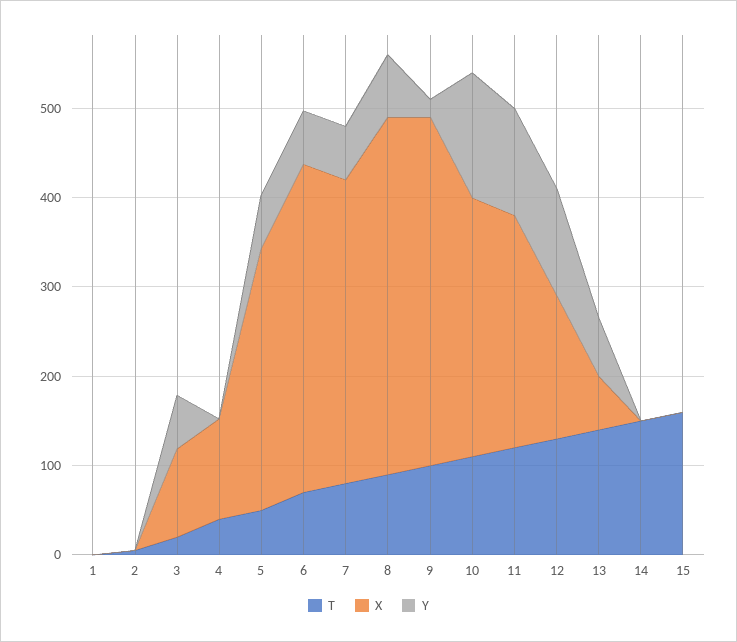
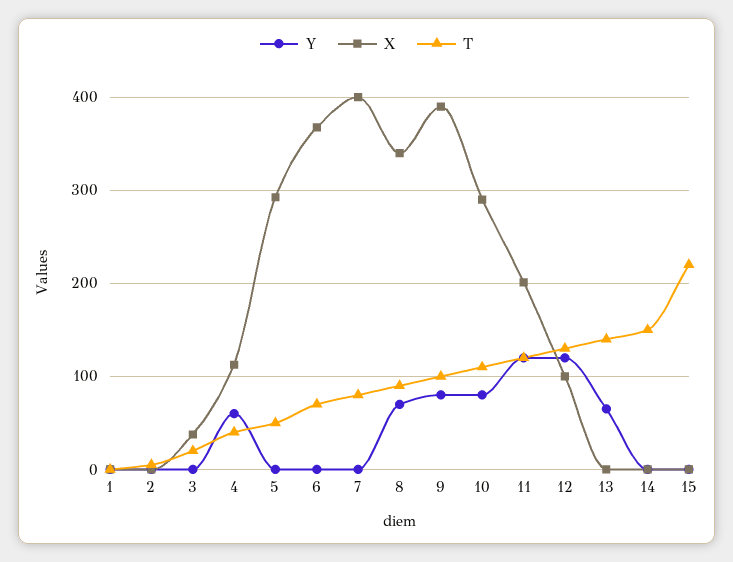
X, 3: 100 -> 40
Y, 3: 60 -> 0
Y, 4: 0 -> 60
Y, 5: 60 -> 0
Y, 6: 60 -> 0
X, 7: 340 -> 400
Y, 7: 60 -> 0
X, 8: 400 -> 340
Y, 9: 20 -> 80
Y, 10: 140 -> 80
X, 11: 260 -> 200
X, 12: 160 -> 100
X, 13: 60 -> 0
T, 15: 160 -> 220

